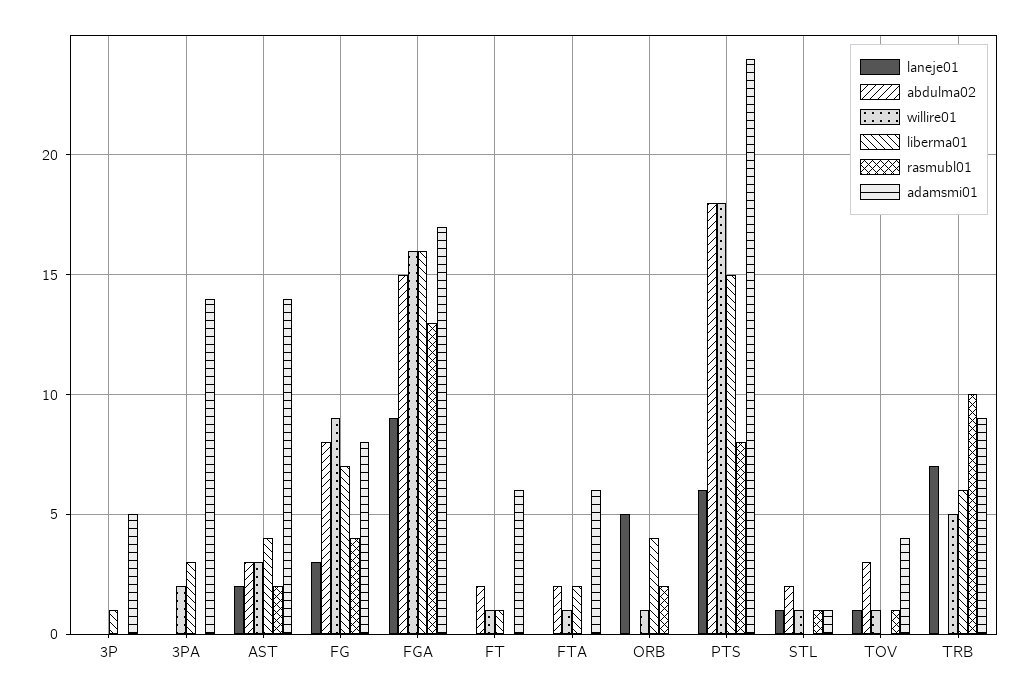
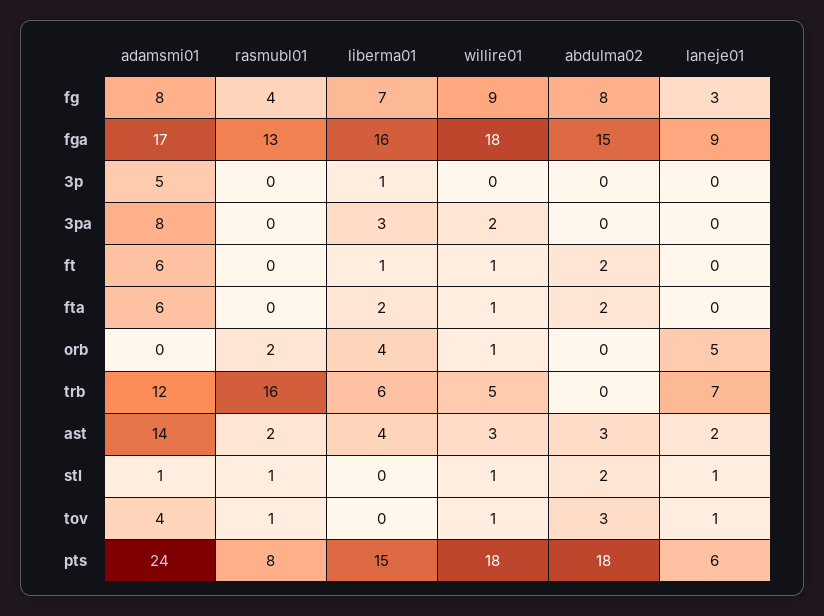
adamsmi01, 3PA: 14 -> 8
willire01, FGA: 16 -> 18
rasmubl01, TRB: 10 -> 16
adamsmi01, TRB: 9 -> 12

